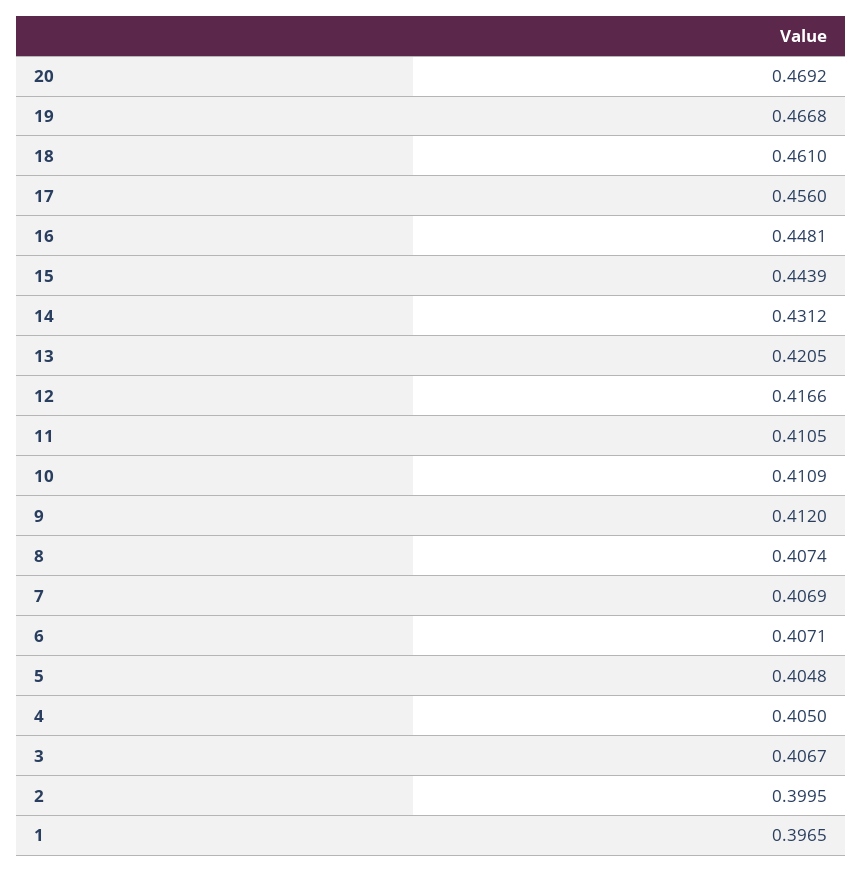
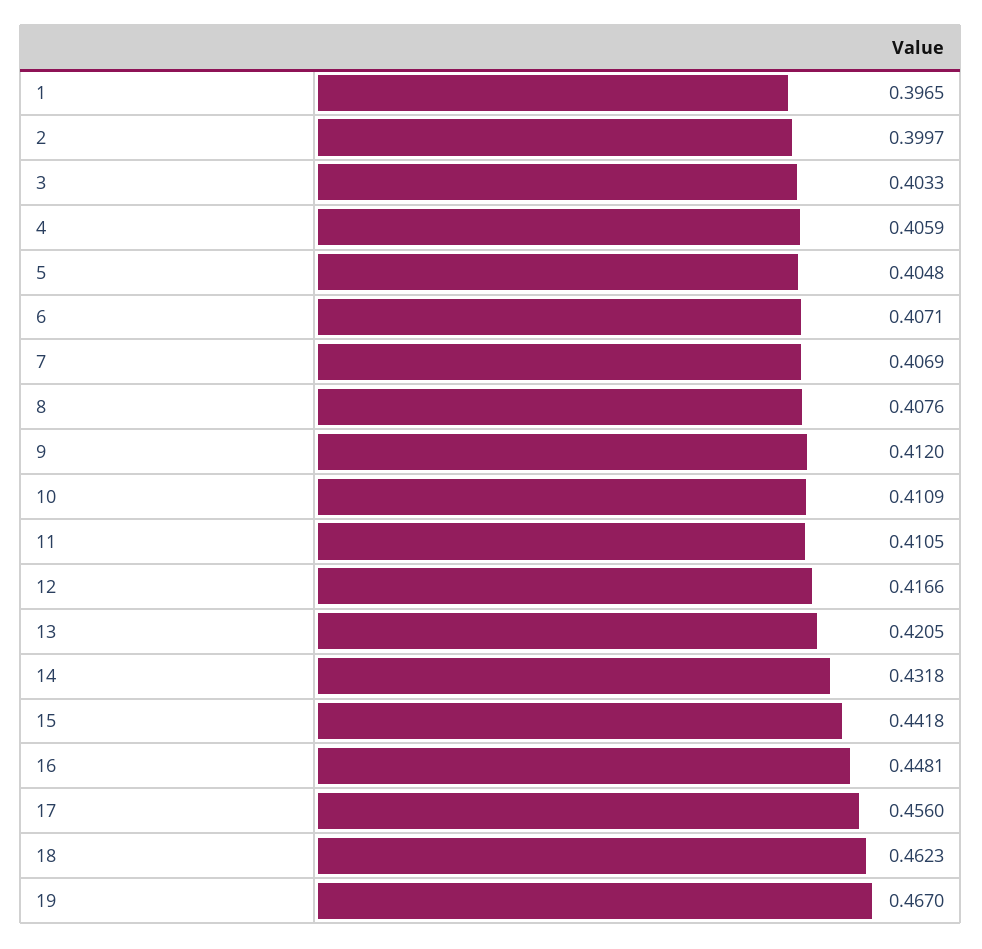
20: 0.4692 -> none
19: 0.4668 -> 0.467
18: 0.461 -> 0.4623
15: 0.4439 -> 0.4418
14: 0.4312 -> 0.4318
8: 0.4074 -> 0.4076
4: 0.405 -> 0.4059
3: 0.4067 -> 0.4033
2: 0.3995 -> 0.3997

